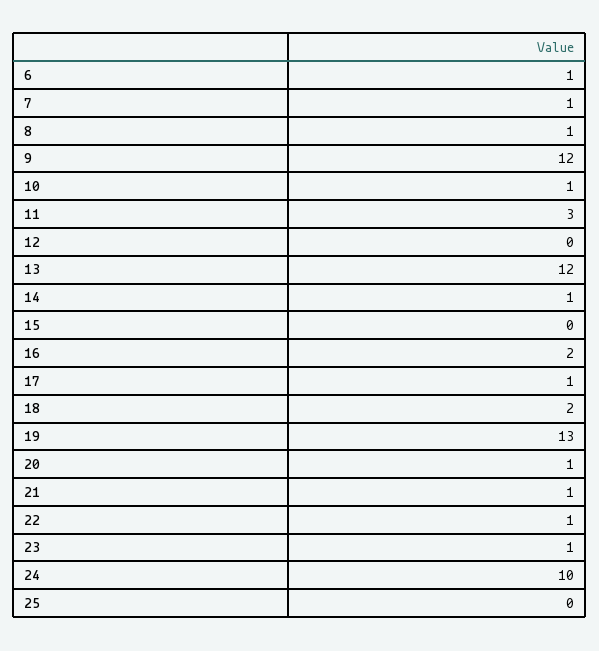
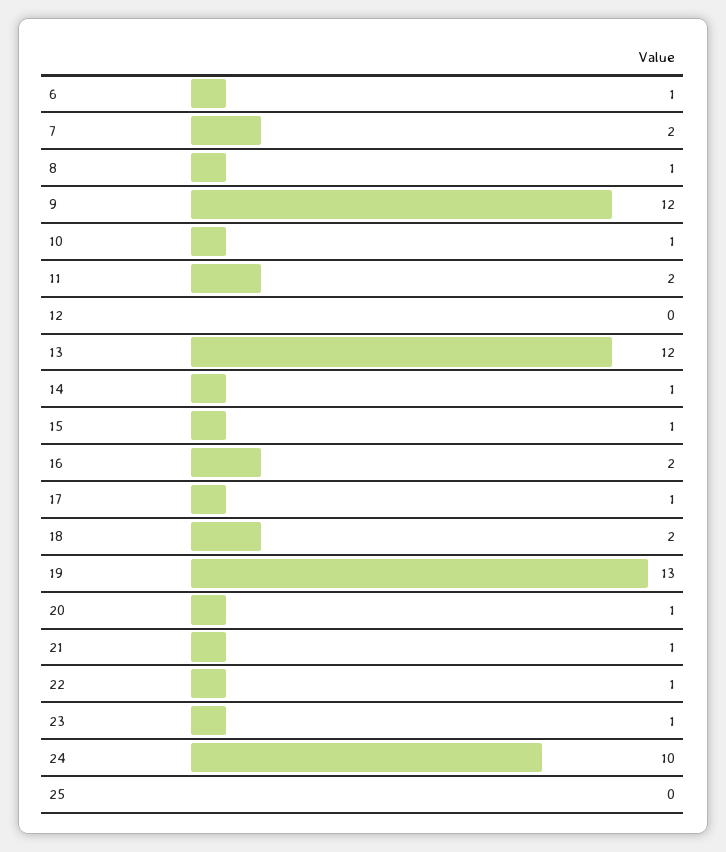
7: 1 -> 2
11: 3 -> 2
15: 0 -> 1

